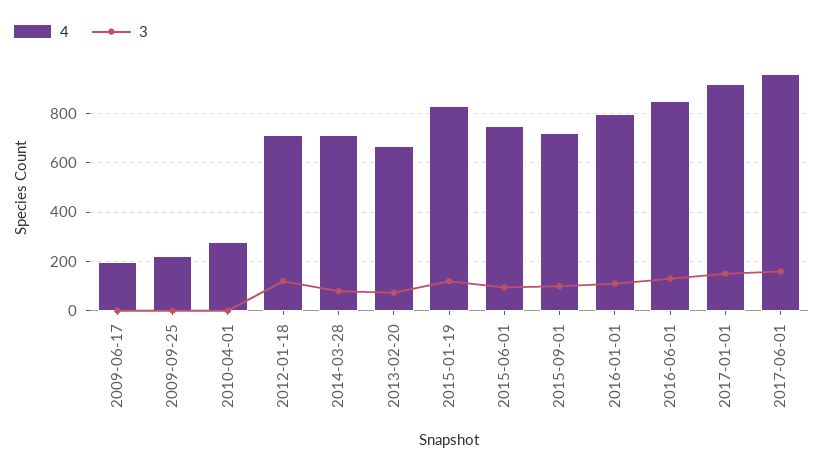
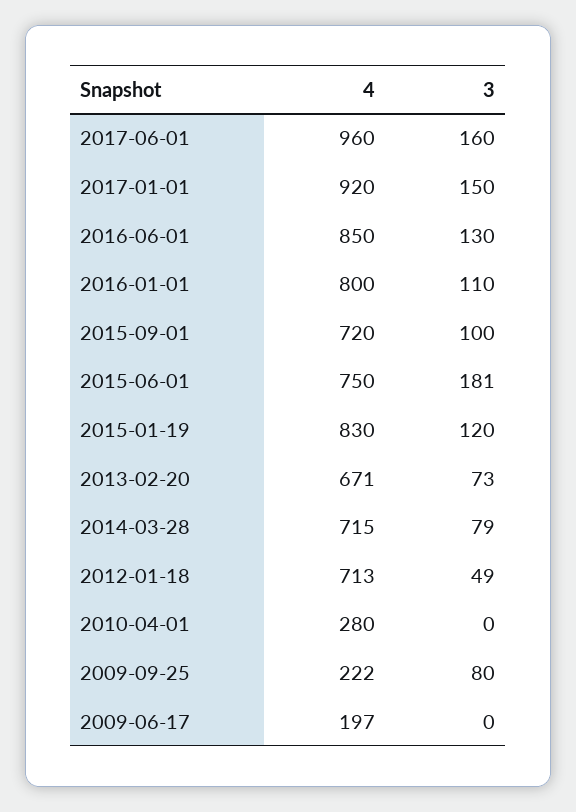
3, 2009-09-25: 0 -> 80
3, 2012-01-18: 125 -> 49
3, 2015-06-01: 100 -> 181

